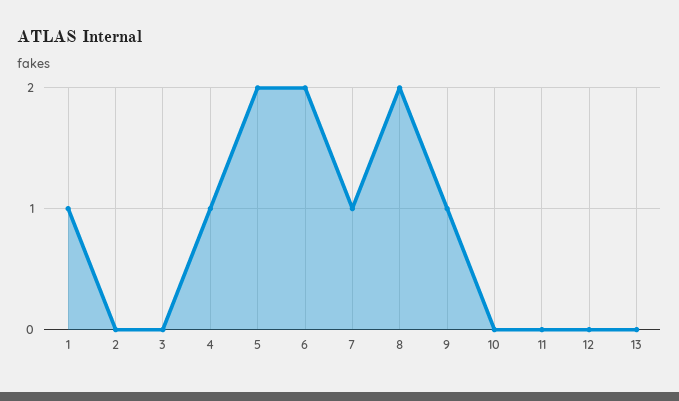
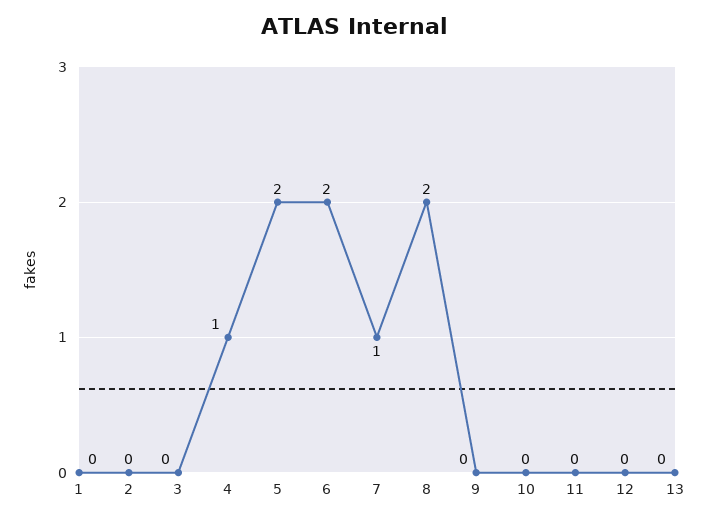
1: 1 -> 0
9: 1 -> 0

